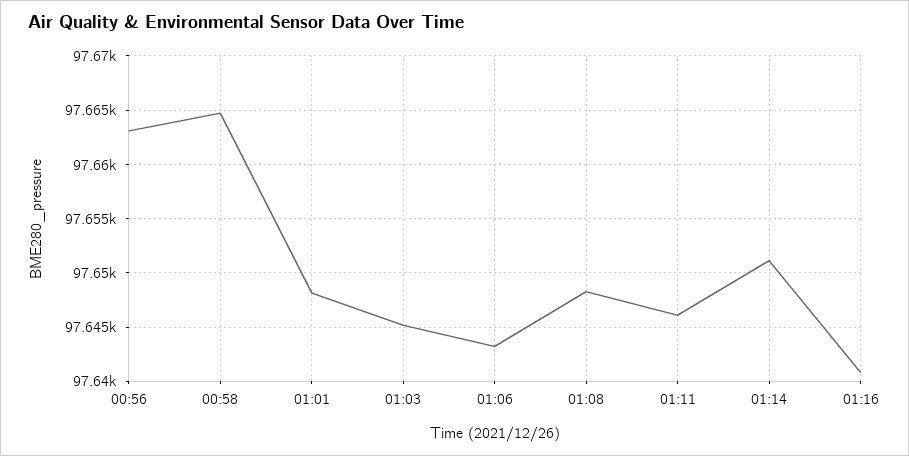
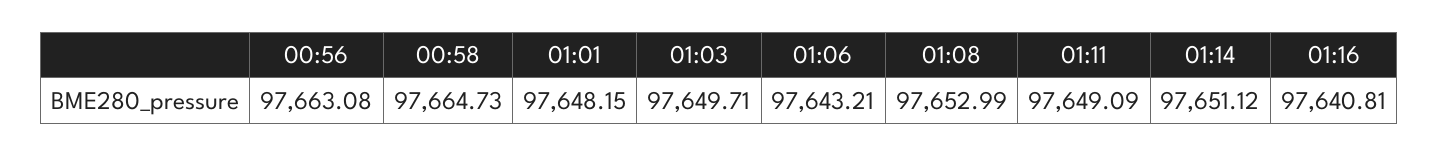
01:03: 97645 -> 97649.71
01:08: 97648 -> 97652.99
01:11: 97646 -> 97649.09

